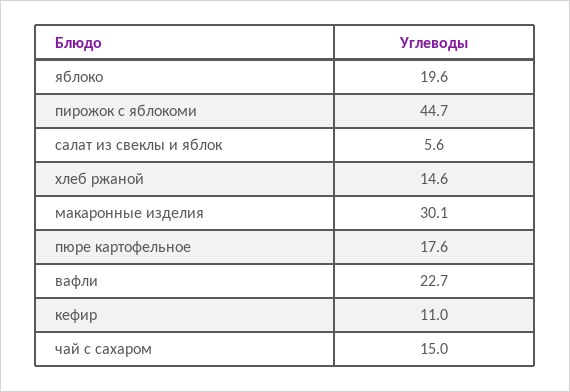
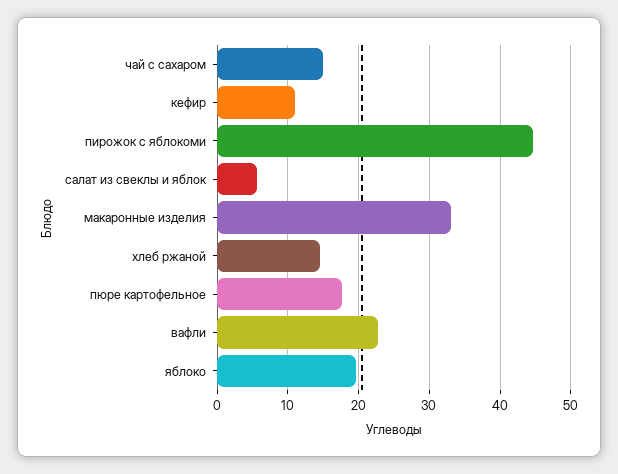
макаронные изделия: 30.1 -> 33

